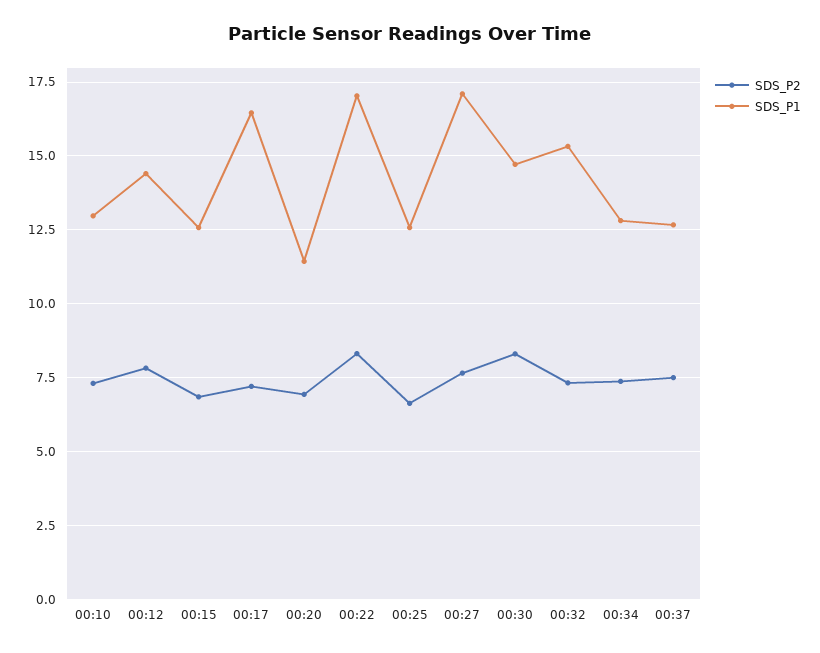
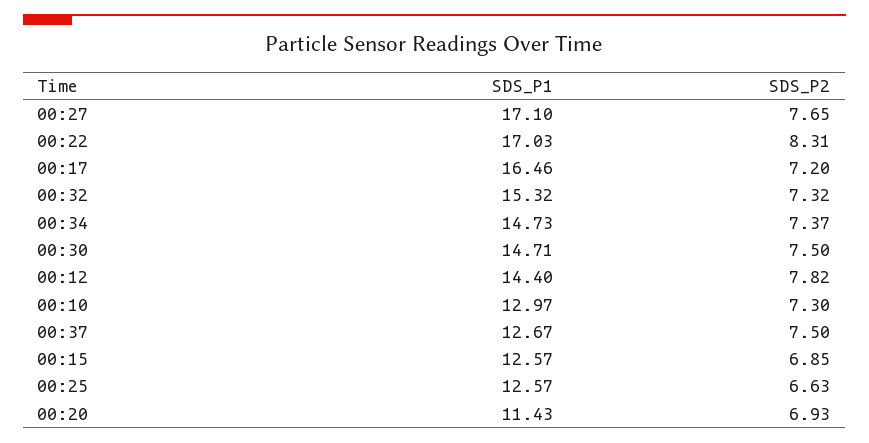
SDS_P2, 00:30: 8.25 -> 7.5
SDS_P1, 00:34: 12.75 -> 14.73

